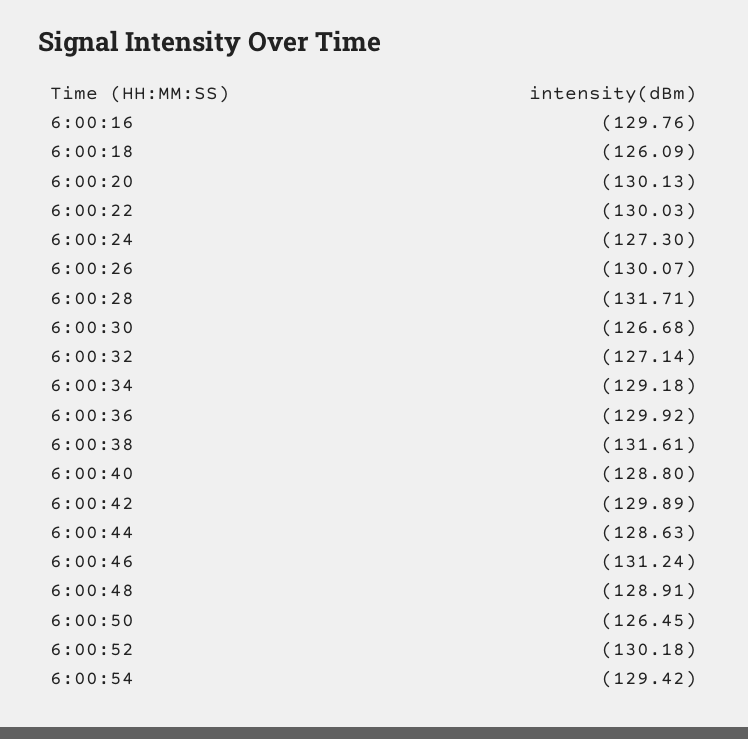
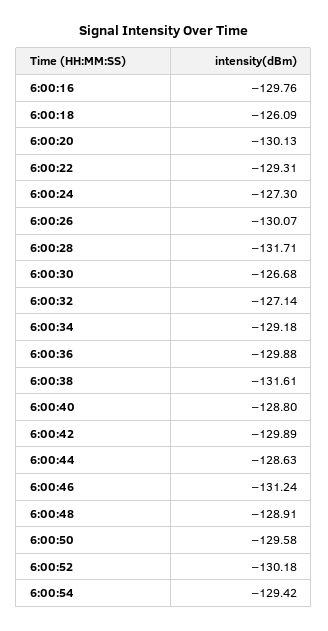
6:00:22: -130.03 -> -129.31
6:00:36: -129.92 -> -129.88
6:00:50: -126.45 -> -129.58

